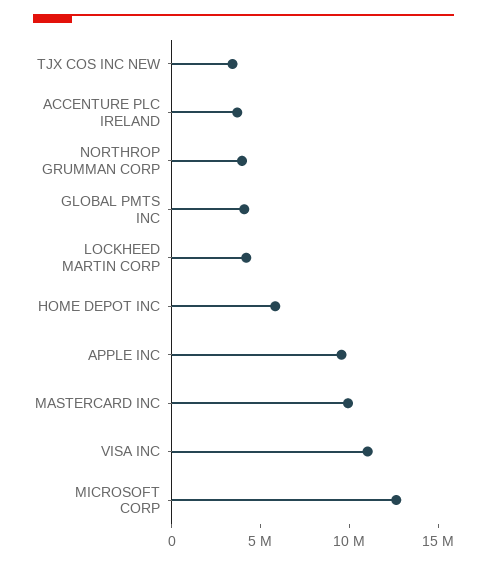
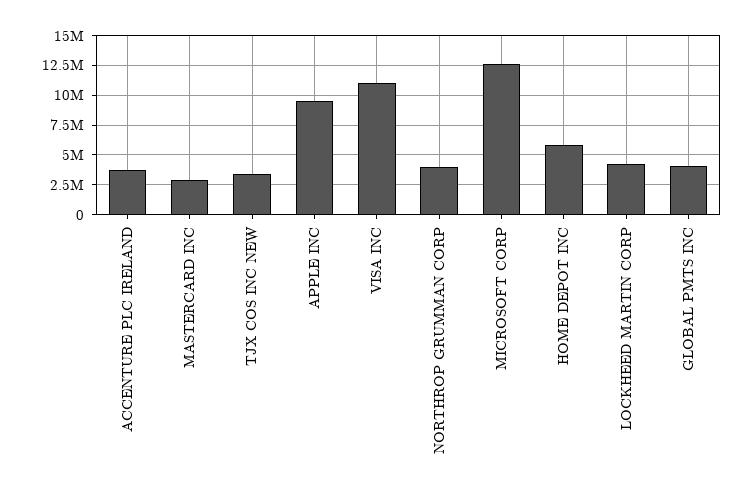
MASTERCARD INC: 10000000 -> 2500000

